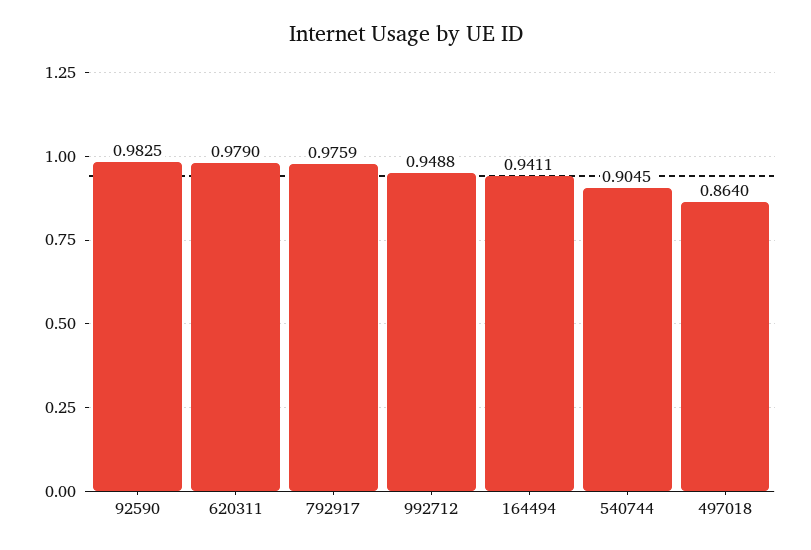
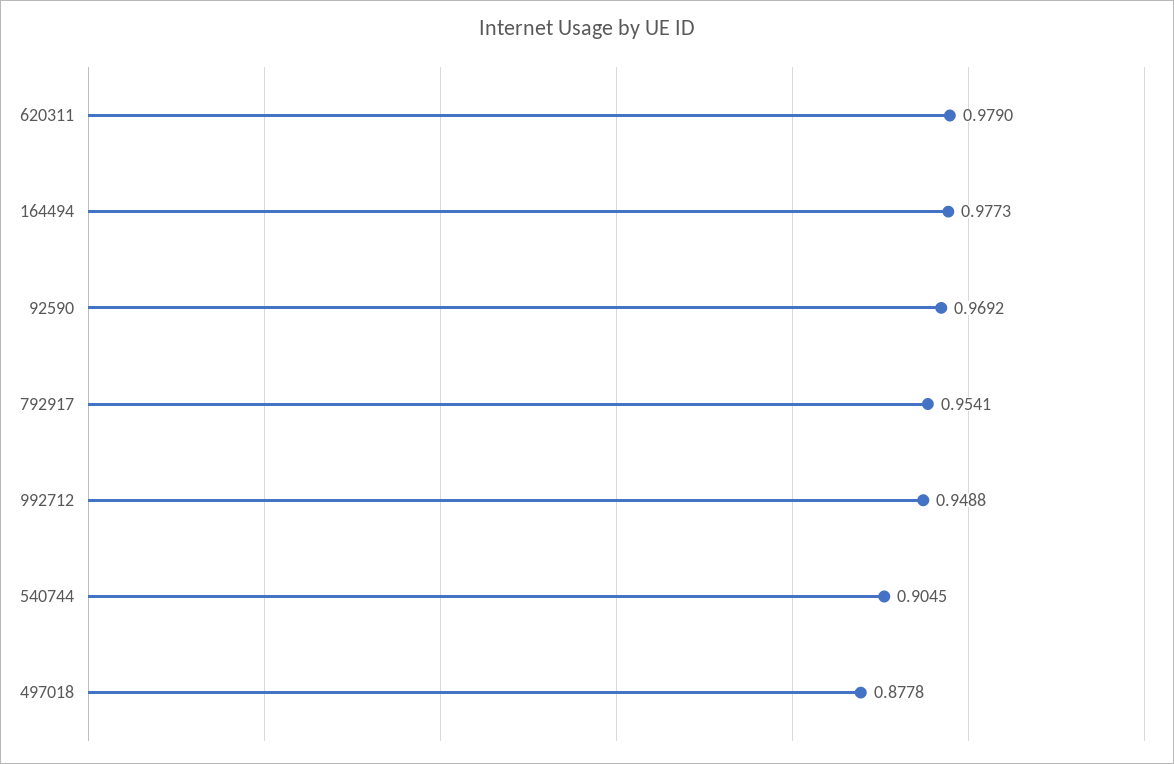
92590: 0.9825 -> 0.9692
792917: 0.9759 -> 0.9541
164494: 0.9411 -> 0.9773
497018: 0.864 -> 0.8778

